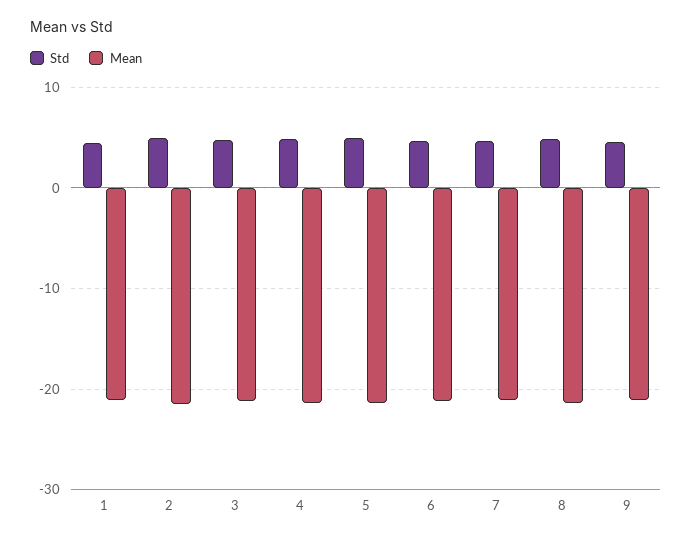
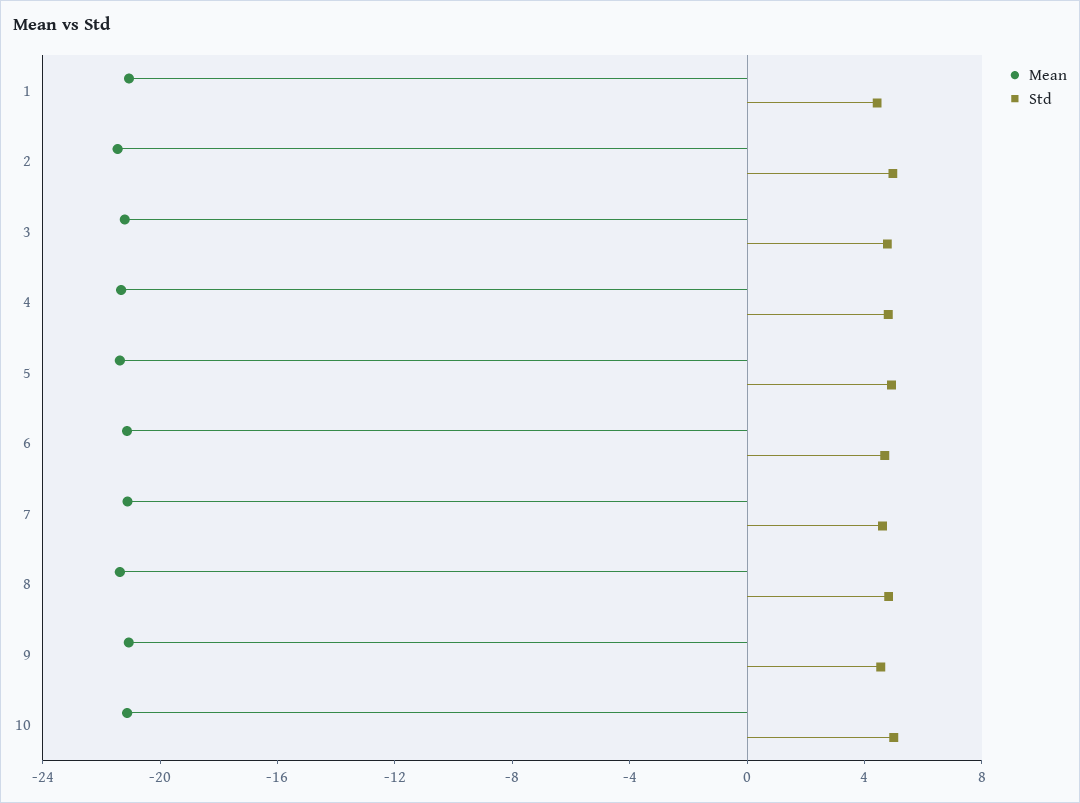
Mean, 10: none -> -21
Std, 10: none -> 5

